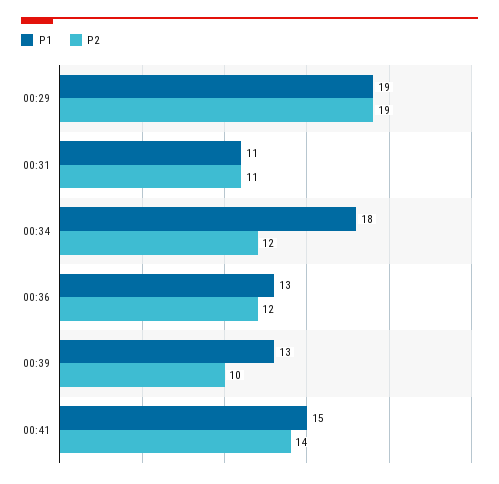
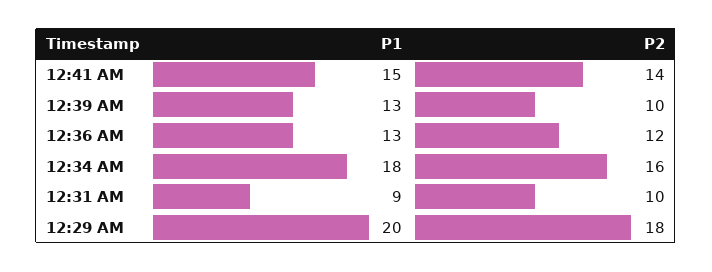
P1, 00:29: 19 -> 20
P2, 00:29: 19 -> 18
P1, 00:31: 11 -> 9
P2, 00:31: 11 -> 10
P2, 00:34: 12 -> 16

